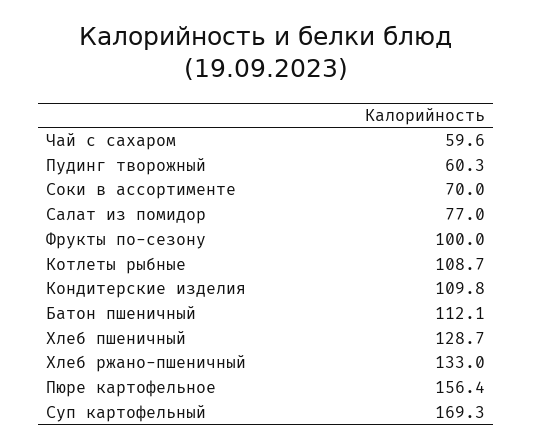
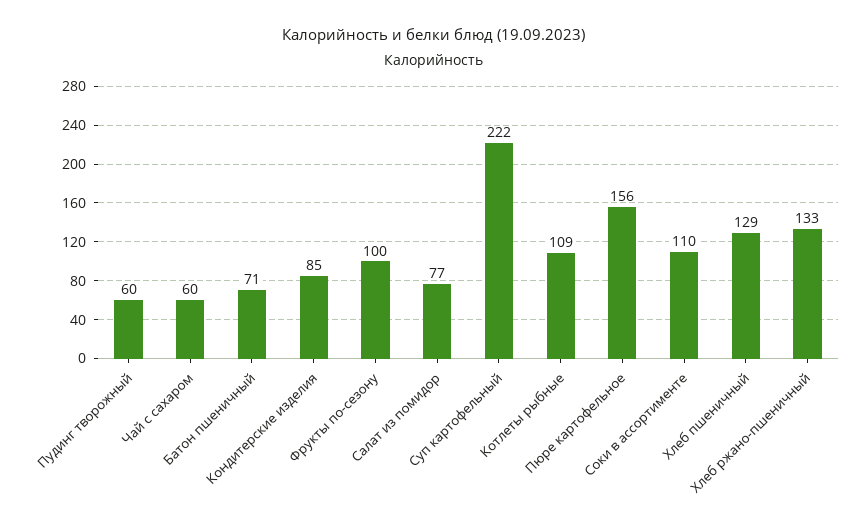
Соки в ассортименте: 70 -> 110
Кондитерские изделия: 109.8 -> 85
Батон пшеничный: 112.1 -> 71
Суп картофельный: 169.3 -> 222

